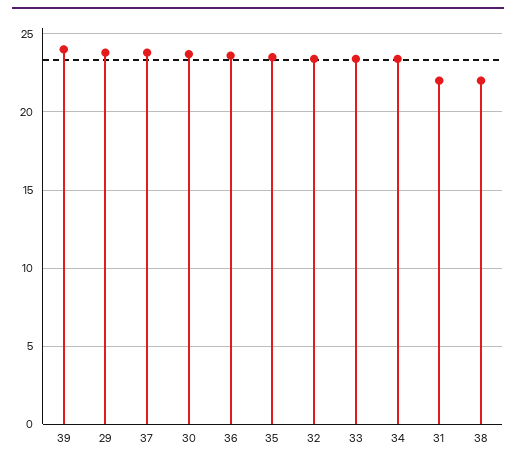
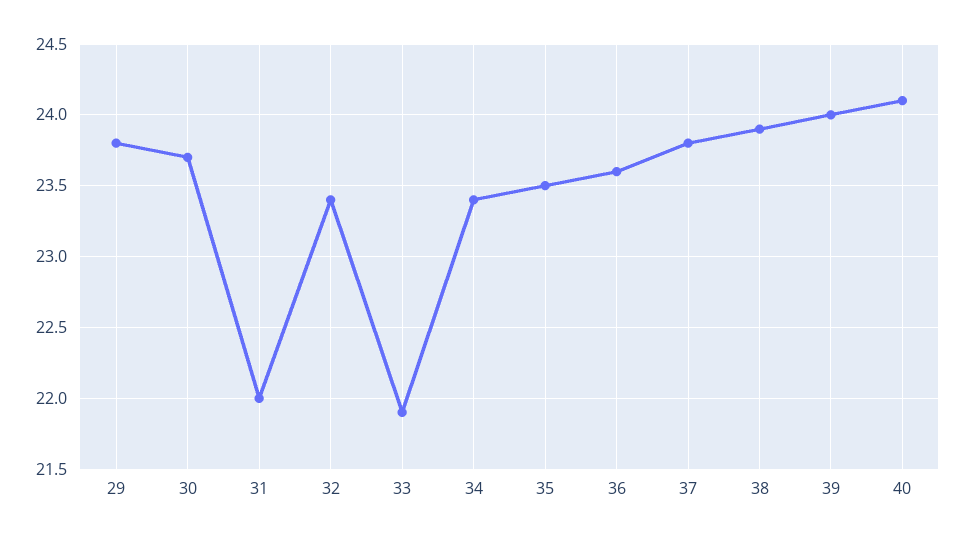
33: 23.5 -> 21.9
38: 22 -> 23.9
40: none -> 24.1

